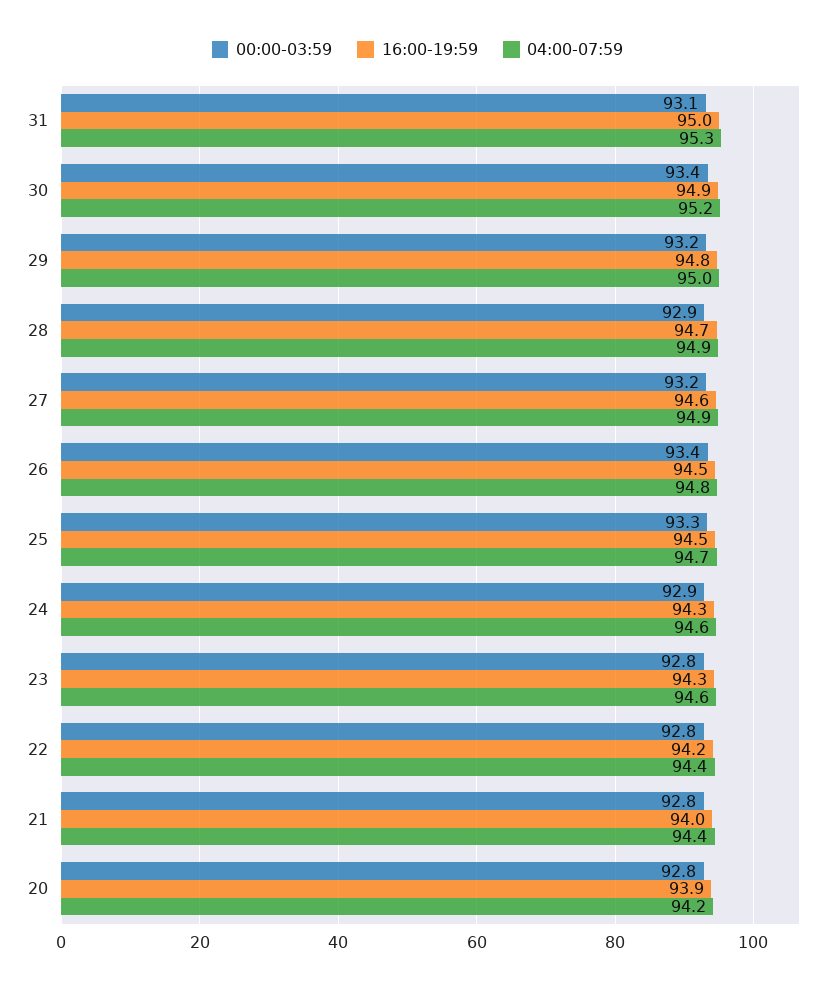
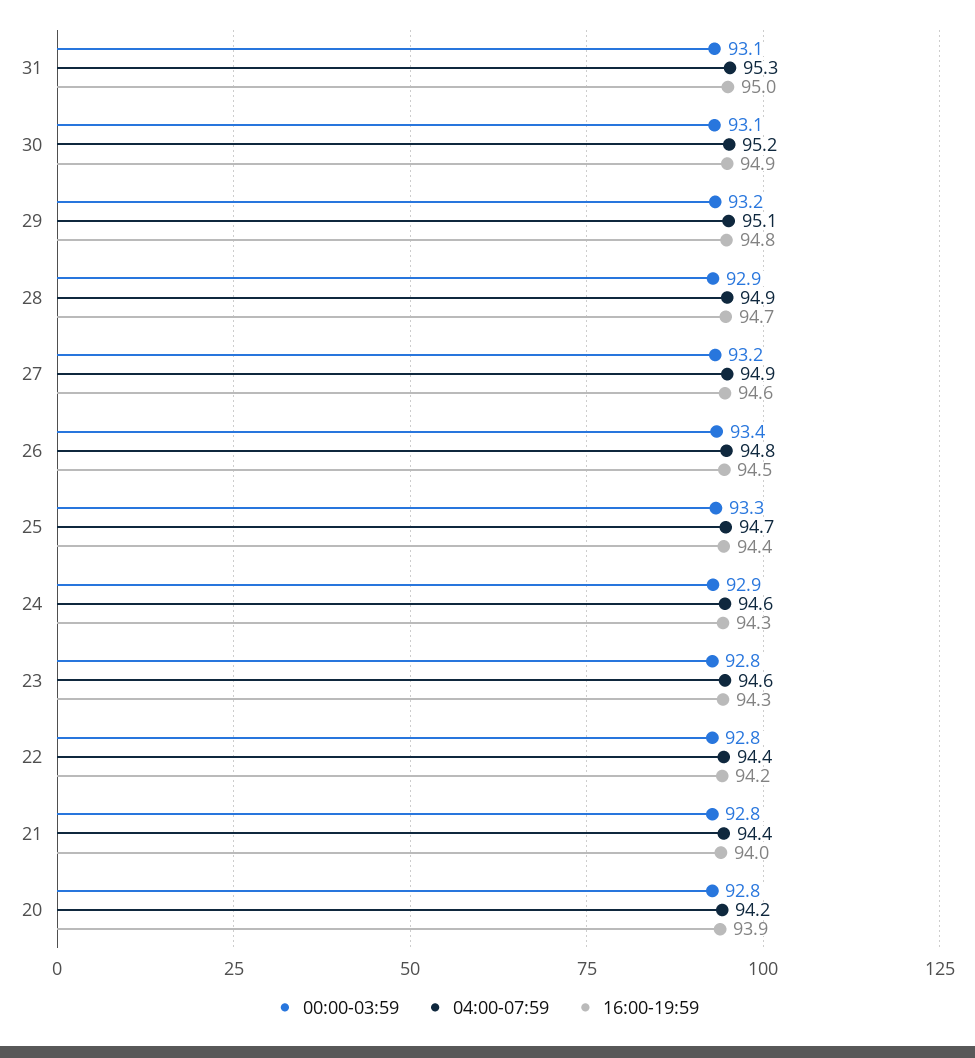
00:00-03:59, 30: 93.4 -> 93.1
04:00-07:59, 29: 95 -> 95.1
16:00-19:59, 25: 94.5 -> 94.4

